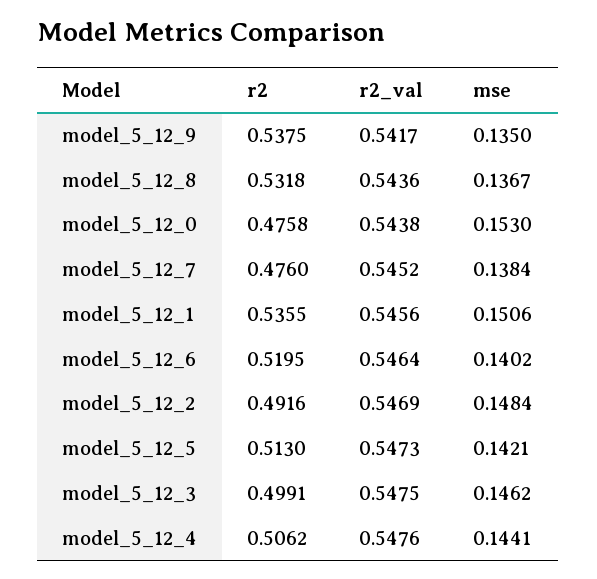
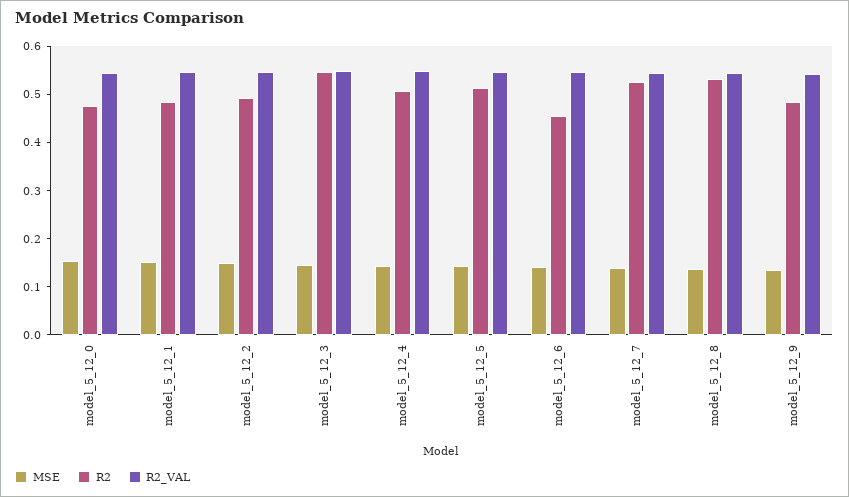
r2, model_5_12_9: 0.5375 -> 0.48
r2, model_5_12_7: 0.476 -> 0.52
r2, model_5_12_1: 0.5355 -> 0.48
r2, model_5_12_6: 0.5195 -> 0.46
r2, model_5_12_3: 0.4991 -> 0.54

